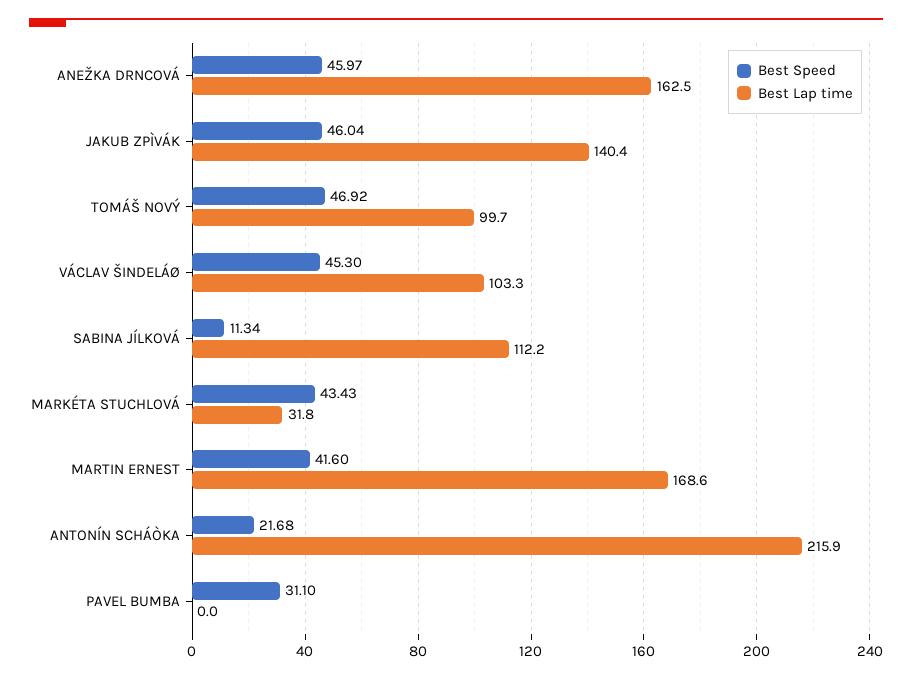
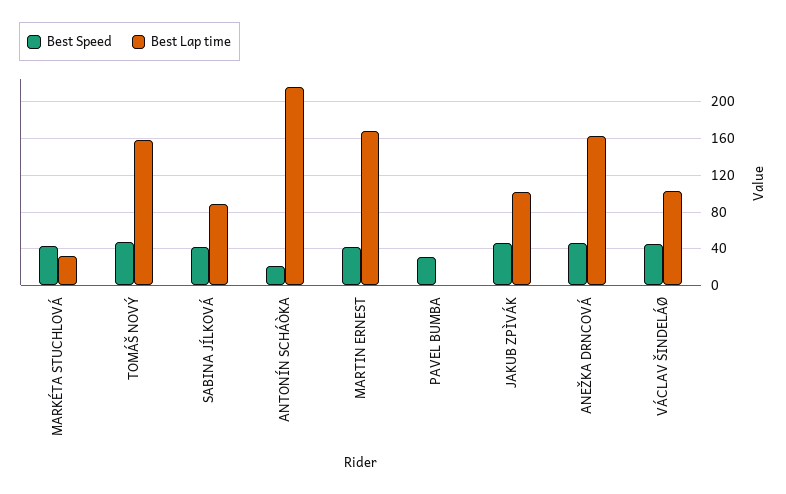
Best Lap time, JAKUB ZPÌVÁK: 140.4 -> 100
Best Lap time, TOMÁŠ NOVÝ: 99.7 -> 160
Best Speed, SABINA JÍLKOVÁ: 11.34 -> 40
Best Lap time, SABINA JÍLKOVÁ: 112.2 -> 90

